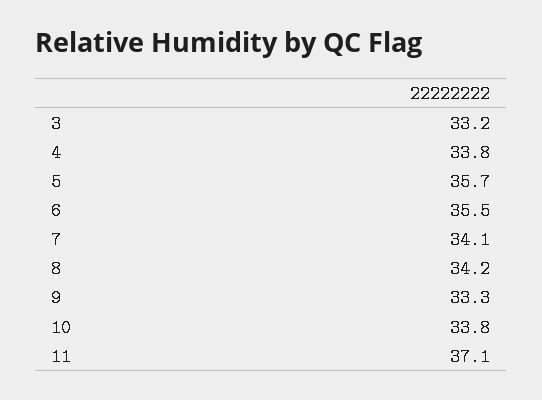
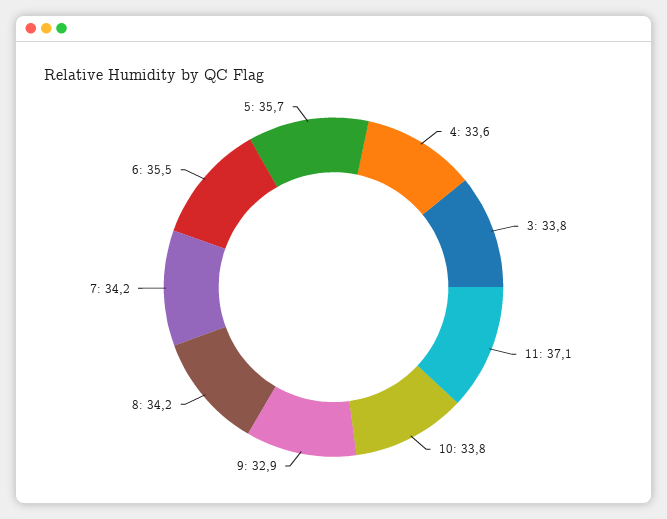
3: 33.2 -> 33.8
4: 33.8 -> 33.6
7: 34.1 -> 34.2
9: 33.3 -> 32.9

